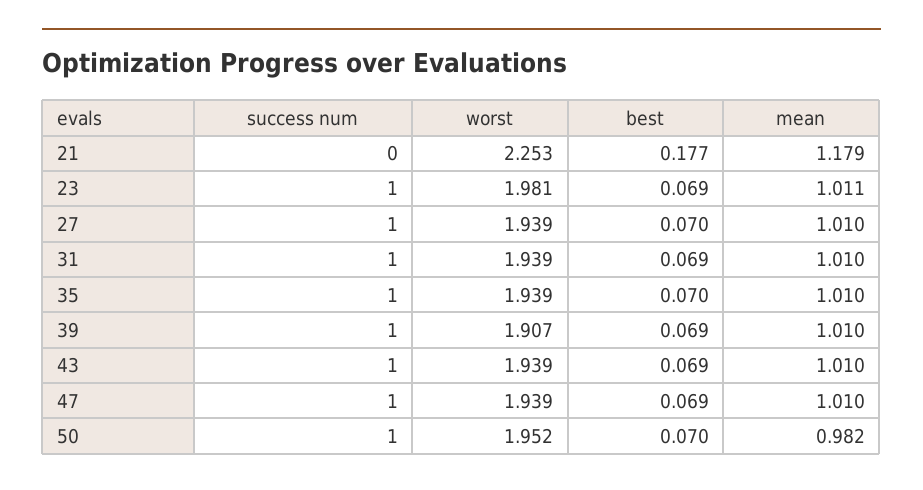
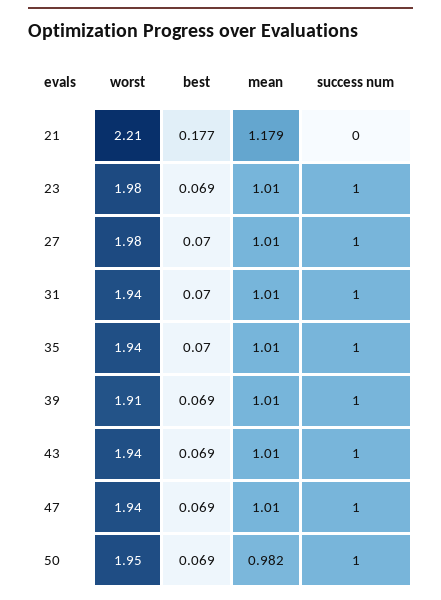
worst, 21: 2.253 -> 2.21
mean, 23: 1.011 -> 1.01
worst, 27: 1.939 -> 1.98
best, 31: 0.069 -> 0.07
best, 50: 0.07 -> 0.069

